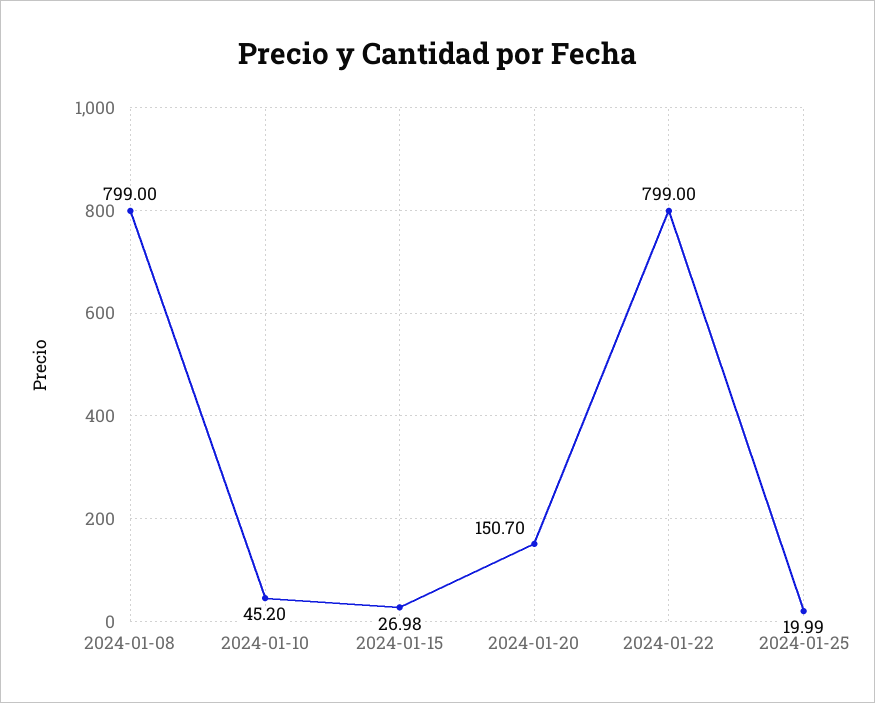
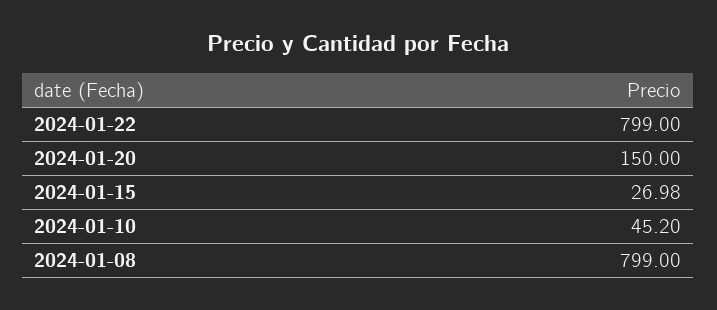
2024-01-20: 150.7 -> 150
2024-01-25: 19.99 -> none

